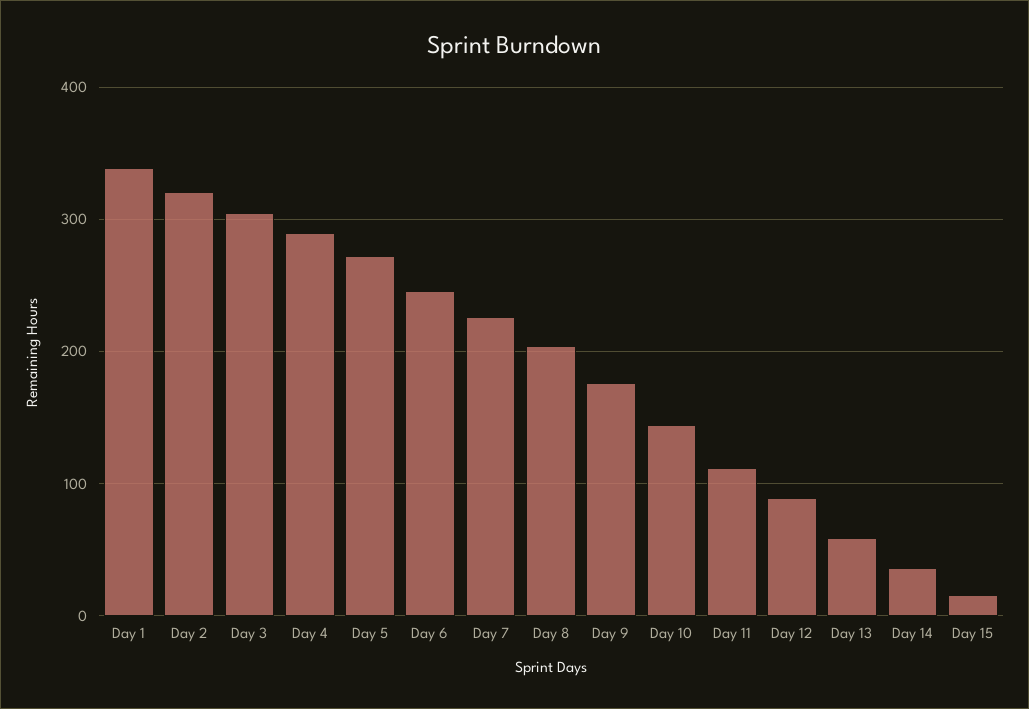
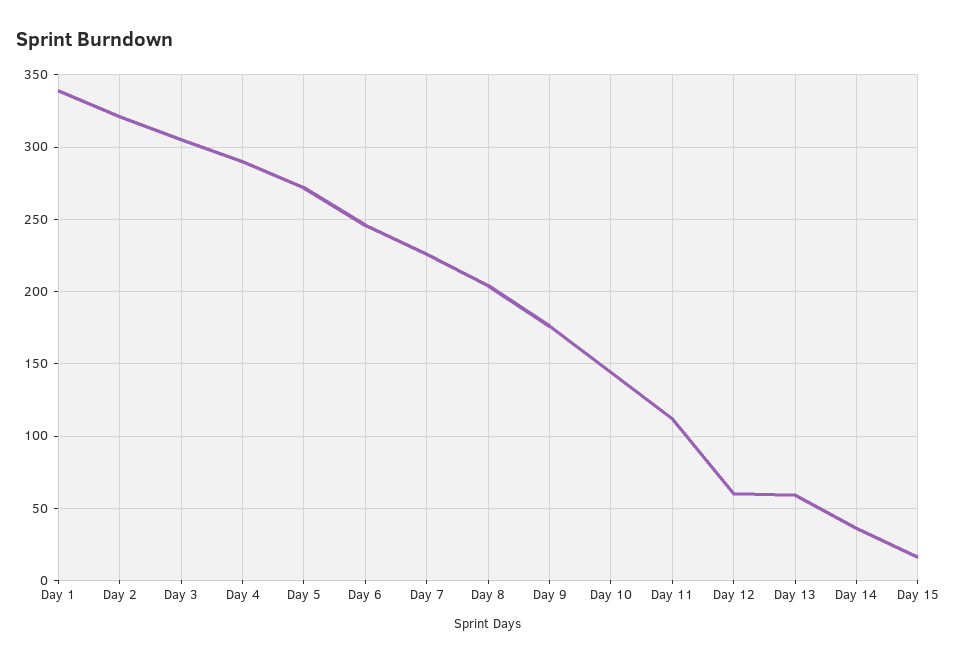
Day 12: 90 -> 60

